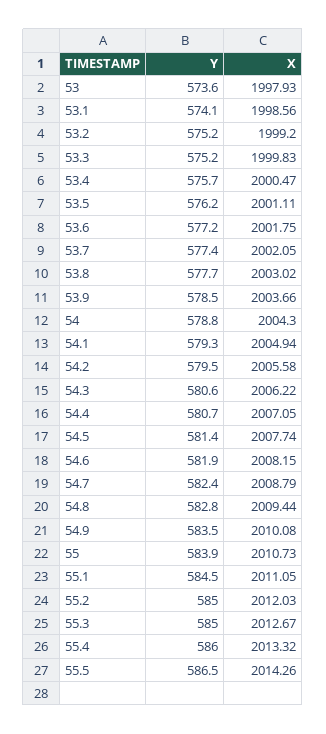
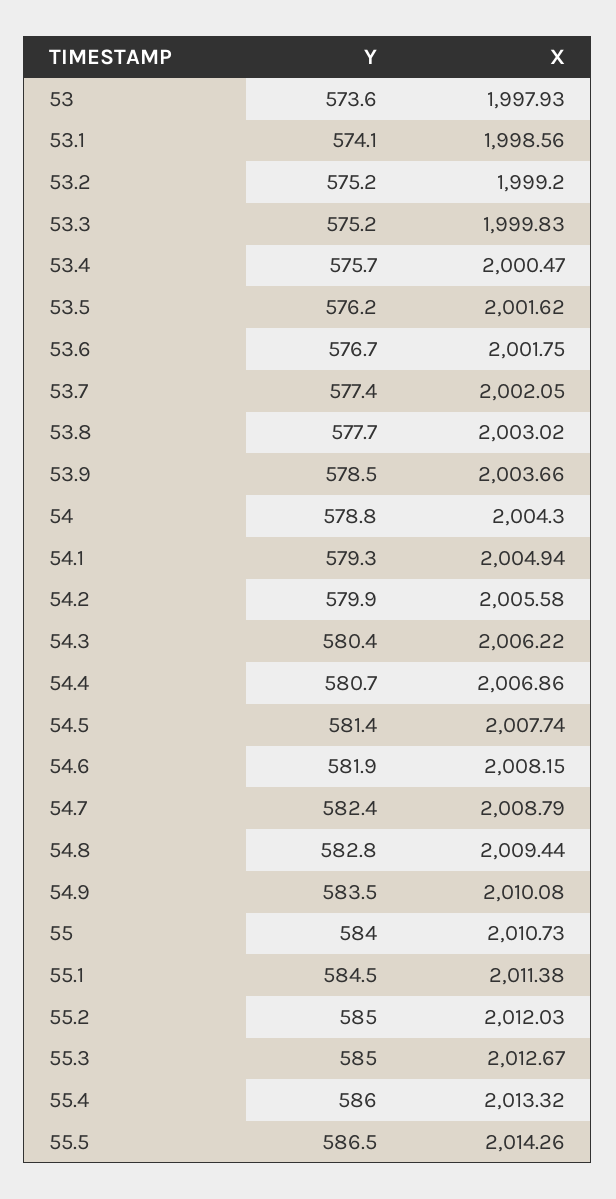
X, 53.5: 2001.11 -> 2001.62
Y, 53.6: 577.2 -> 576.7
Y, 54.2: 579.5 -> 579.9
Y, 54.3: 580.6 -> 580.4
X, 54.4: 2007.05 -> 2006.86
Y, 55: 583.9 -> 584
X, 55.1: 2011.05 -> 2011.38

